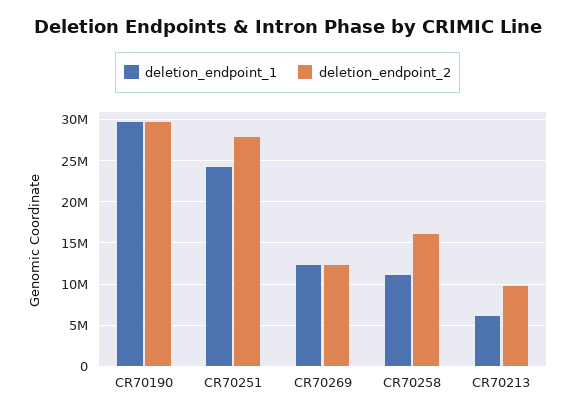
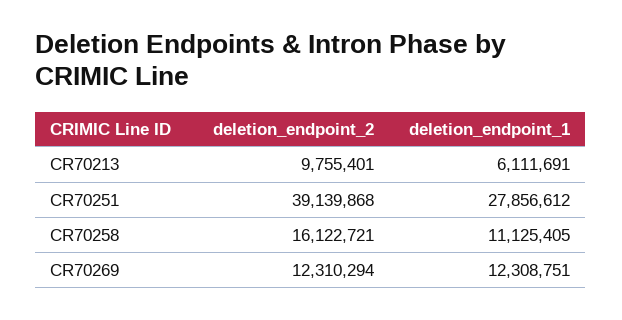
deletion_endpoint_1, CR70190: 30000000 -> none
deletion_endpoint_2, CR70190: 30000000 -> none
deletion_endpoint_1, CR70251: 24000000 -> 27856612
deletion_endpoint_2, CR70251: 28000000 -> 39139868

